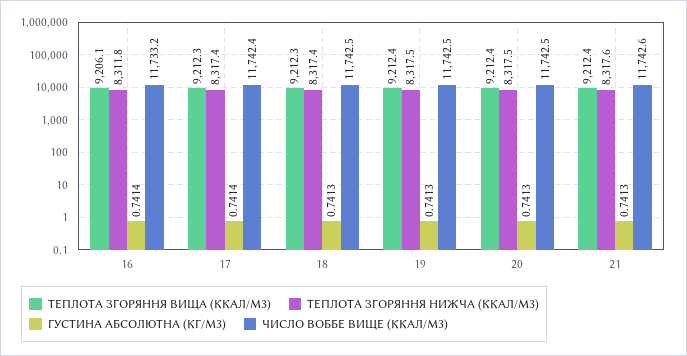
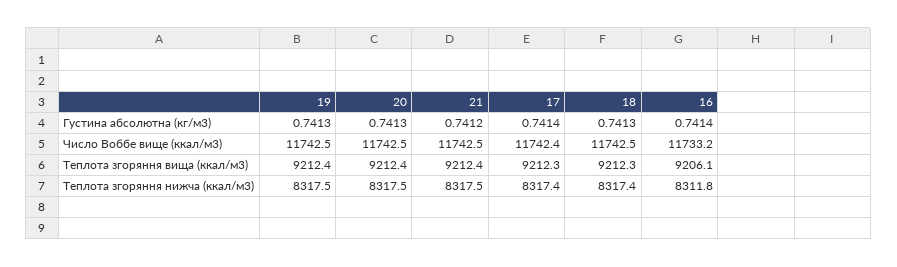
ТЕПЛОТА ЗГОРЯННЯ НИЖЧА (ККАЛ/М3), 21: 8317.6 -> 8317.5
ГУСТИНА АБСОЛЮТНА (КГ/М3), 21: 0.7413 -> 0.7412
ЧИСЛО ВОББЕ ВИЩЕ (ККАЛ/М3), 21: 11742.6 -> 11742.5

